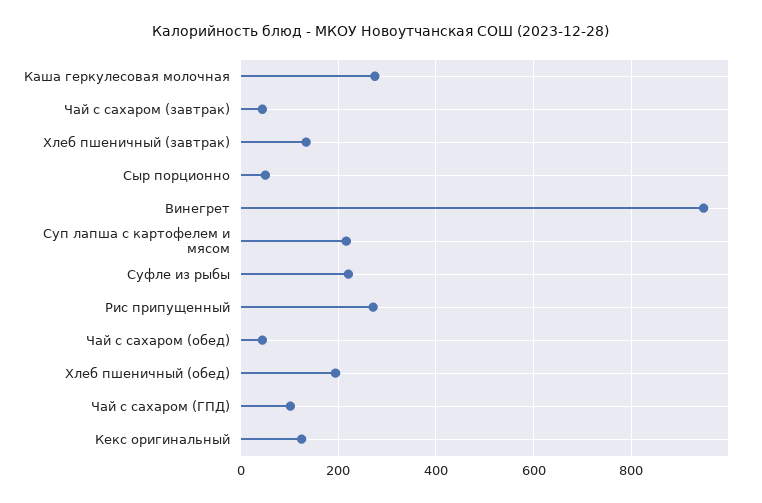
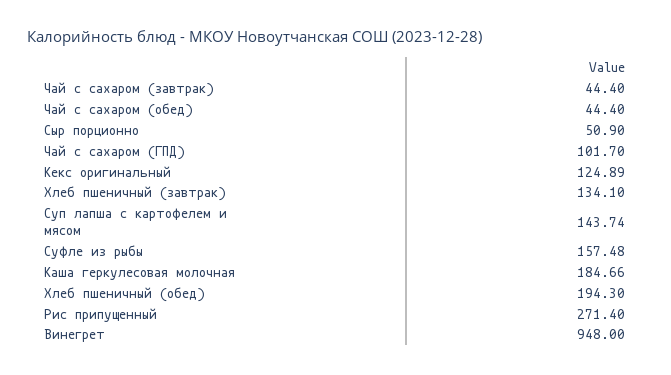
Каша геркулесовая молочная: 280 -> 184.66
Суп лапша с картофелем и мясом: 220 -> 143.74
Суфле из рыбы: 220 -> 157.48

